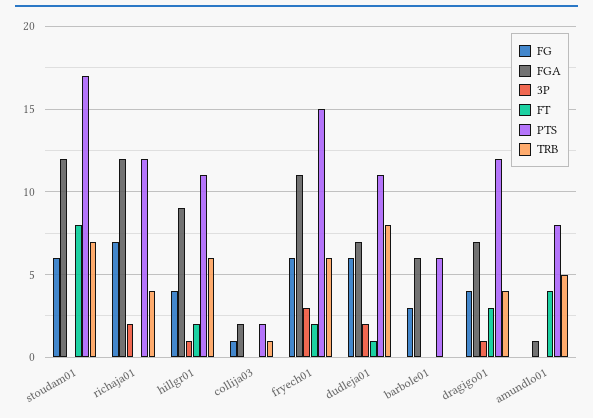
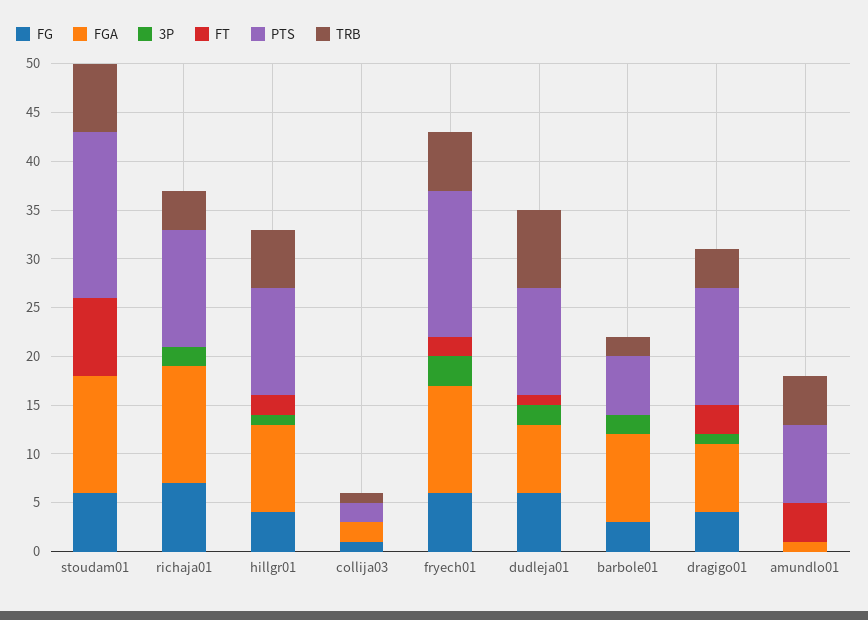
FGA, barbole01: 6 -> 9
3P, barbole01: 0 -> 2
TRB, barbole01: 0 -> 2

